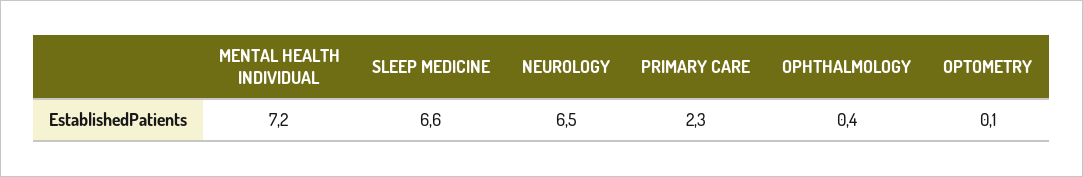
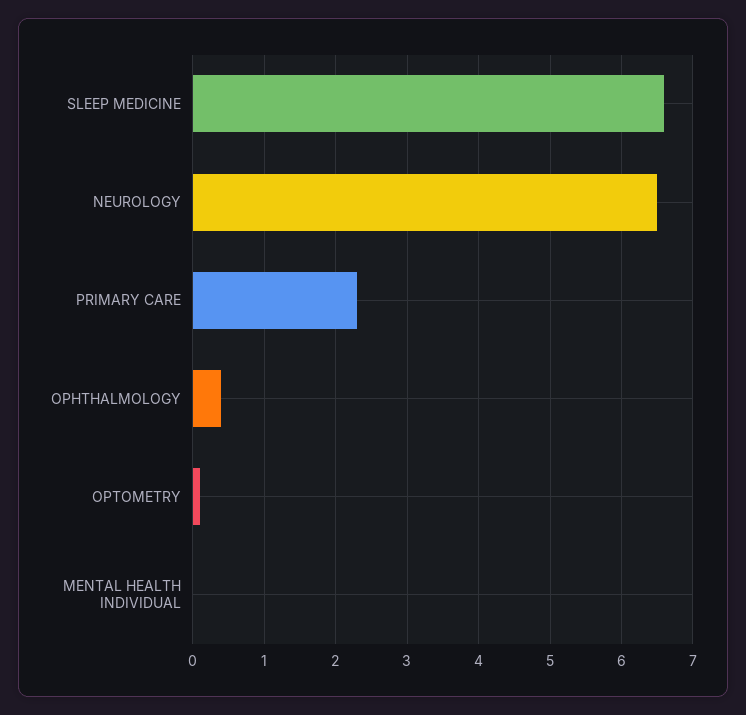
MENTAL HEALTH INDIVIDUAL: 7.2 -> 0

